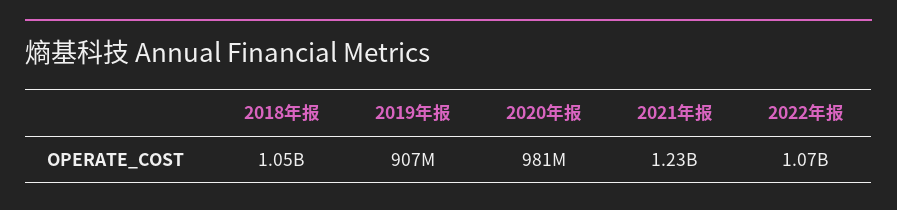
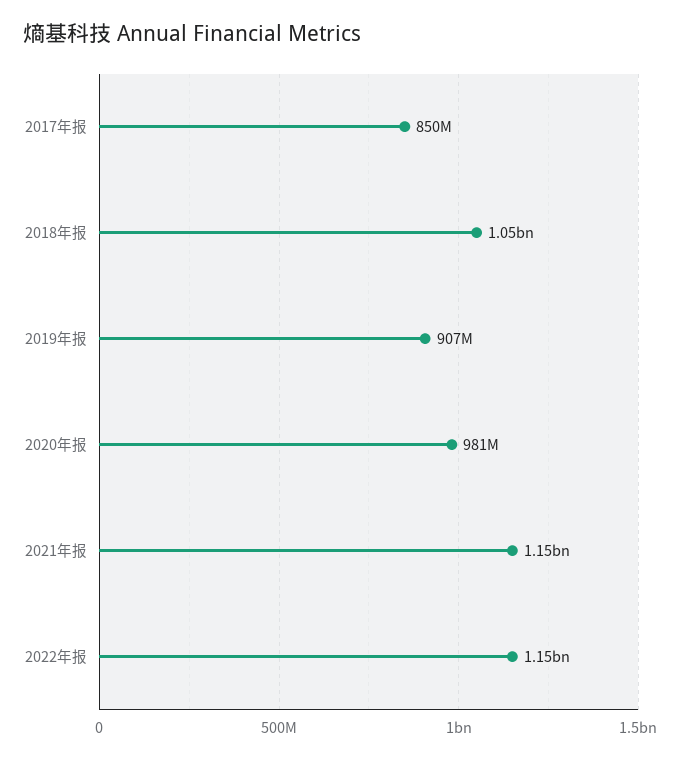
2021年报: 1230000000 -> 1150000000
2022年报: 1070000000 -> 1150000000
2017年报: none -> 850000000

